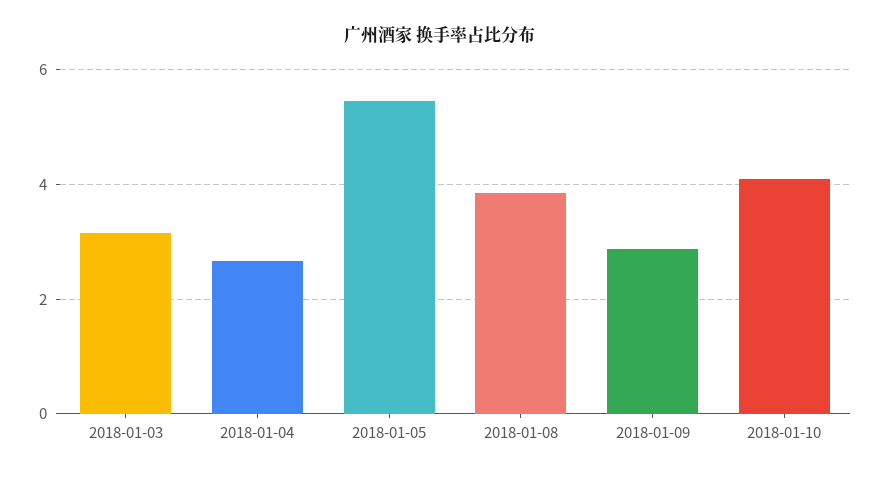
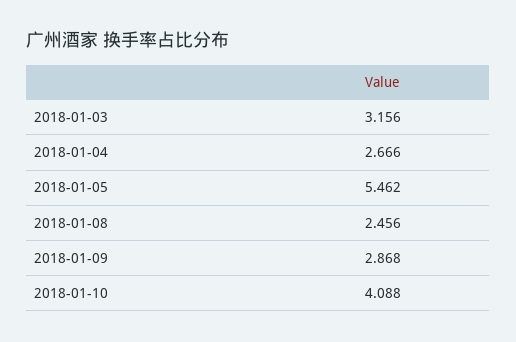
2018-01-08: 3.8 -> 2.456

